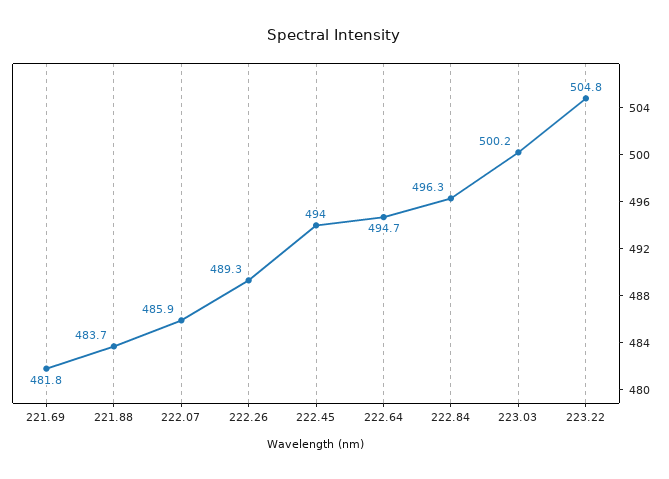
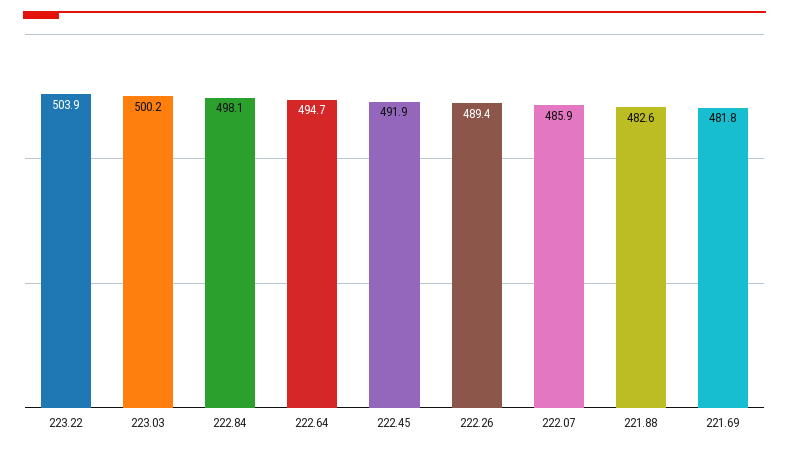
221.88: 483.7 -> 482.6
222.26: 489.3 -> 489.4
222.45: 494 -> 491.9
222.84: 496.3 -> 498.1
223.22: 504.8 -> 503.9

